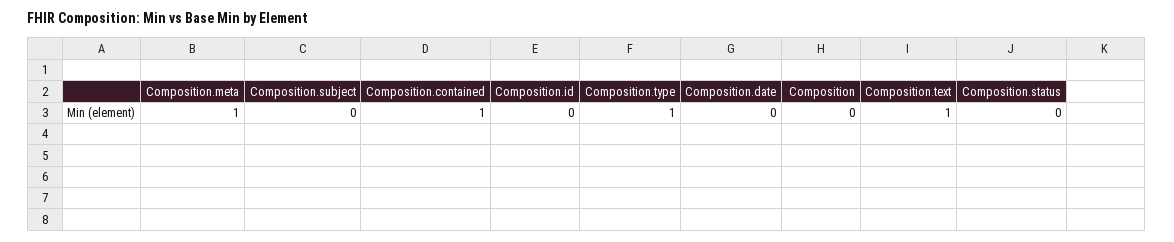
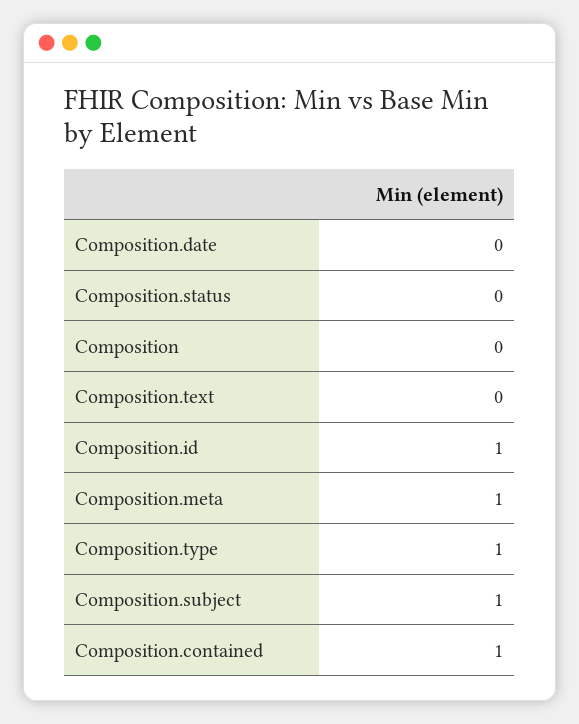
Composition.subject: 0 -> 1
Composition.id: 0 -> 1
Composition.text: 1 -> 0

